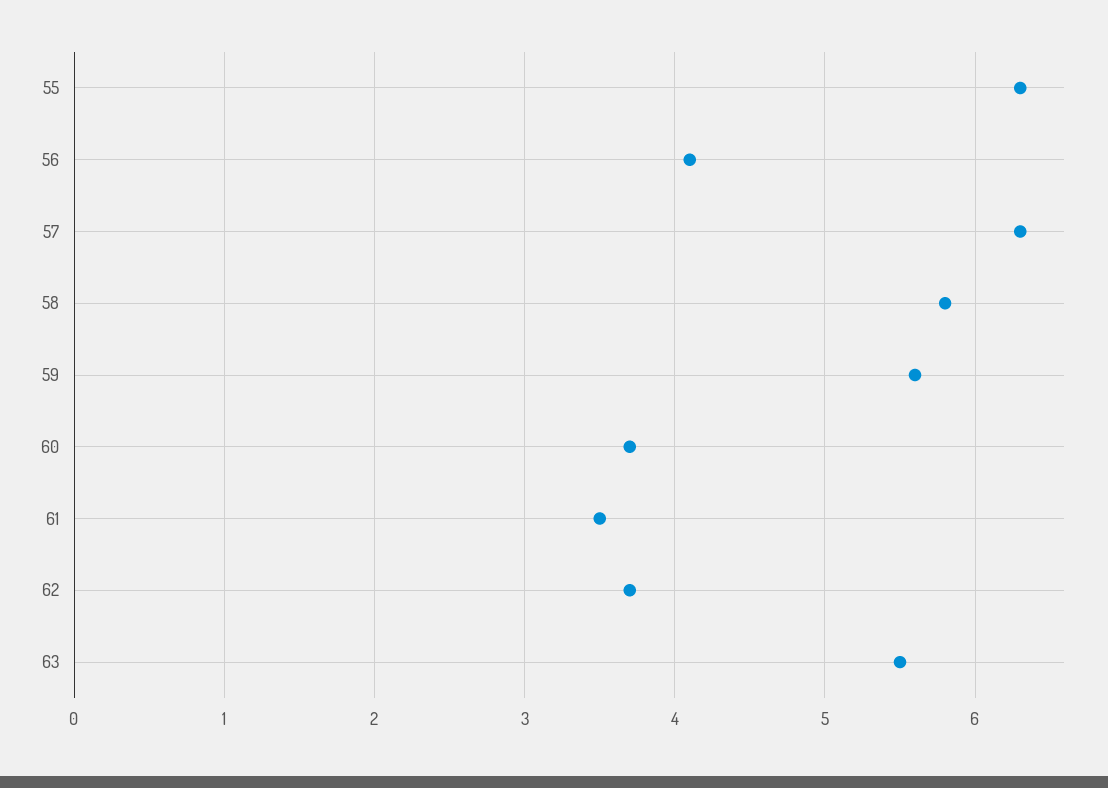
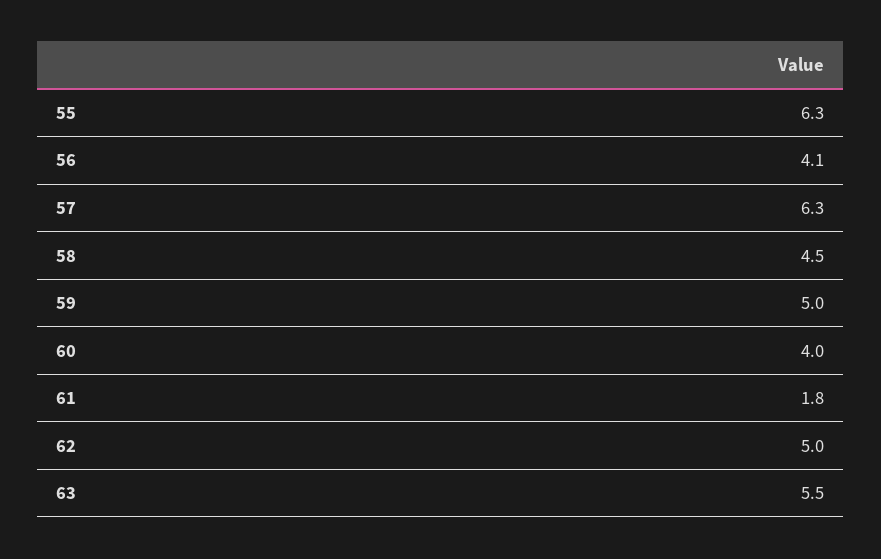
58: 5.8 -> 4.5
59: 5.6 -> 5
60: 3.7 -> 4
61: 3.5 -> 1.8
62: 3.7 -> 5

